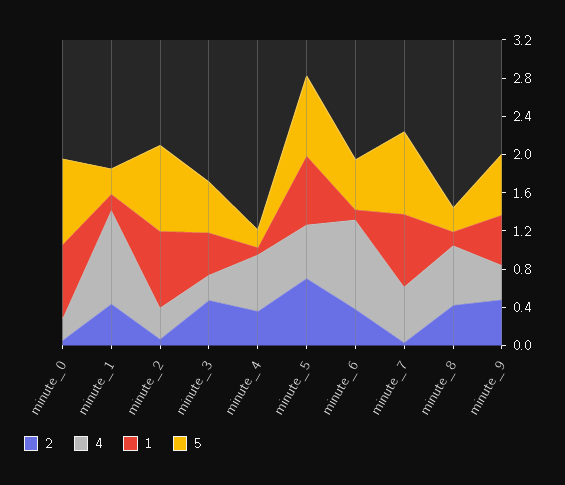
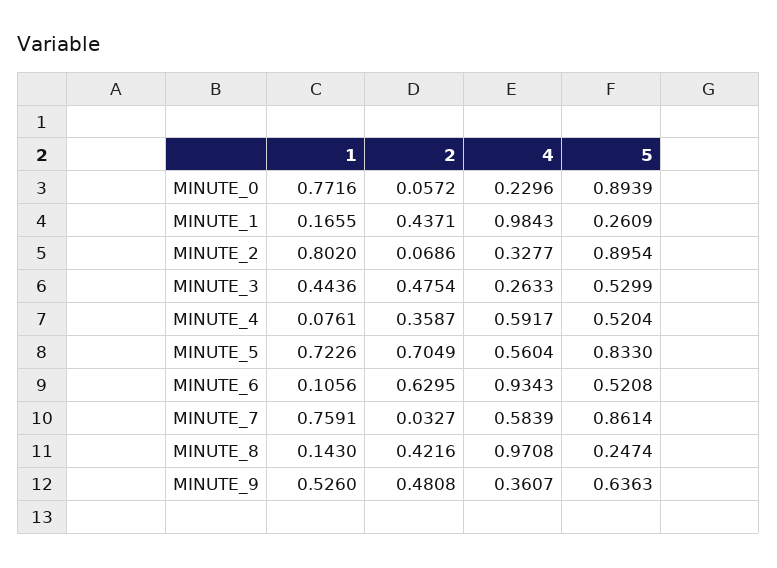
5, minute_4: 0.2 -> 0.5204
2, minute_6: 0.4 -> 0.6295
4, minute_8: 0.6 -> 0.9708

